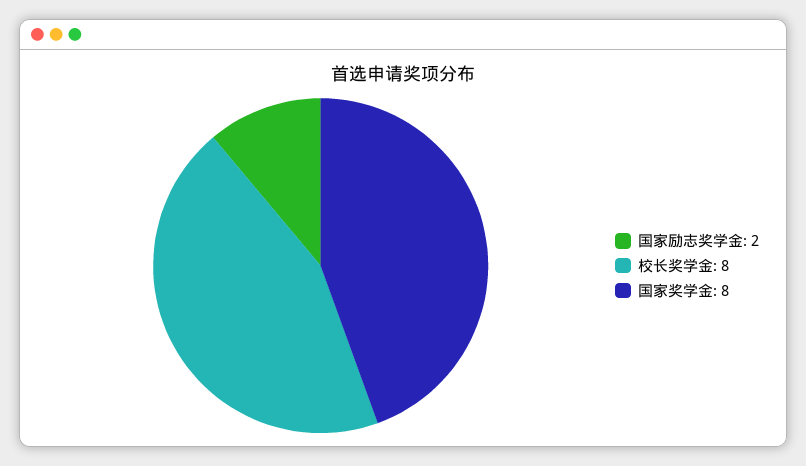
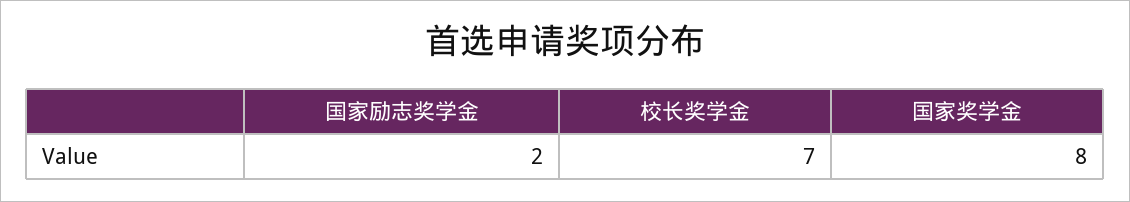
校长奖学金: 8 -> 7

